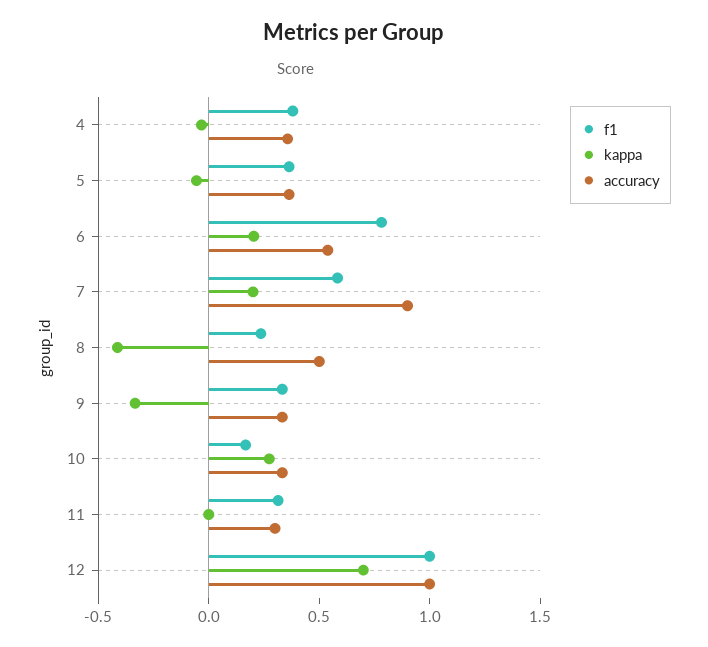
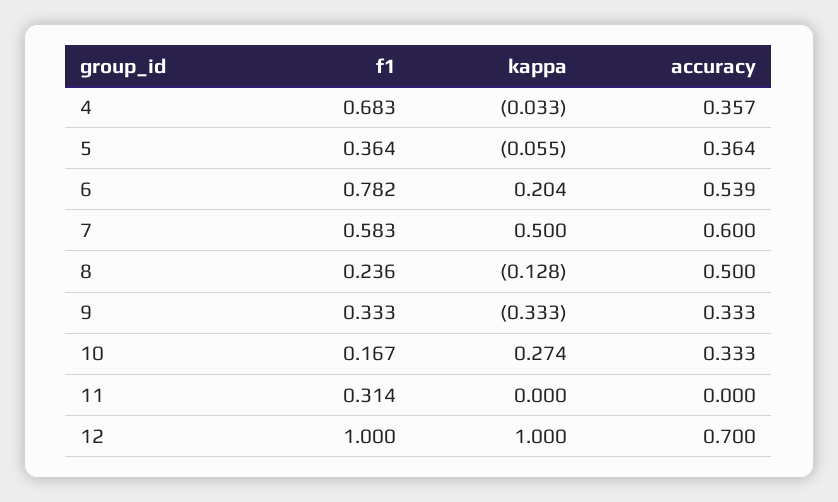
f1, 4: 0.4 -> 0.683
kappa, 7: 0.2 -> 0.5
accuracy, 7: 0.9 -> 0.6
kappa, 8: -0.4 -> -0.128
accuracy, 11: 0.3 -> 0
kappa, 12: 0.7 -> 1
accuracy, 12: 1 -> 0.7

